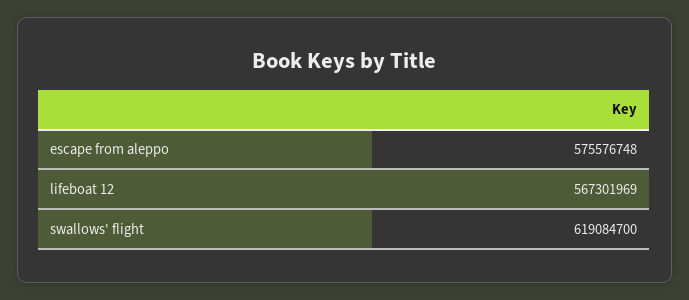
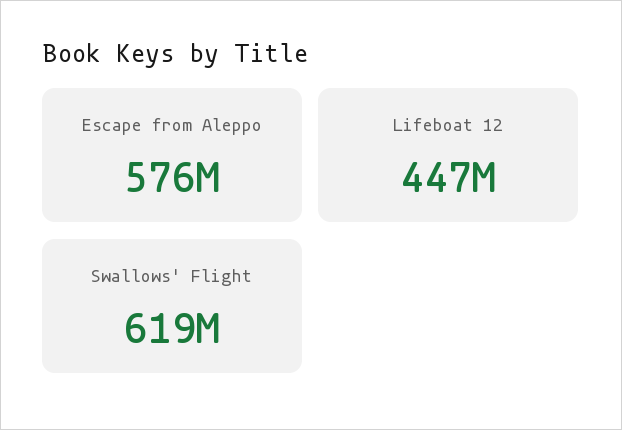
lifeboat 12: 567301969 -> 447000000

